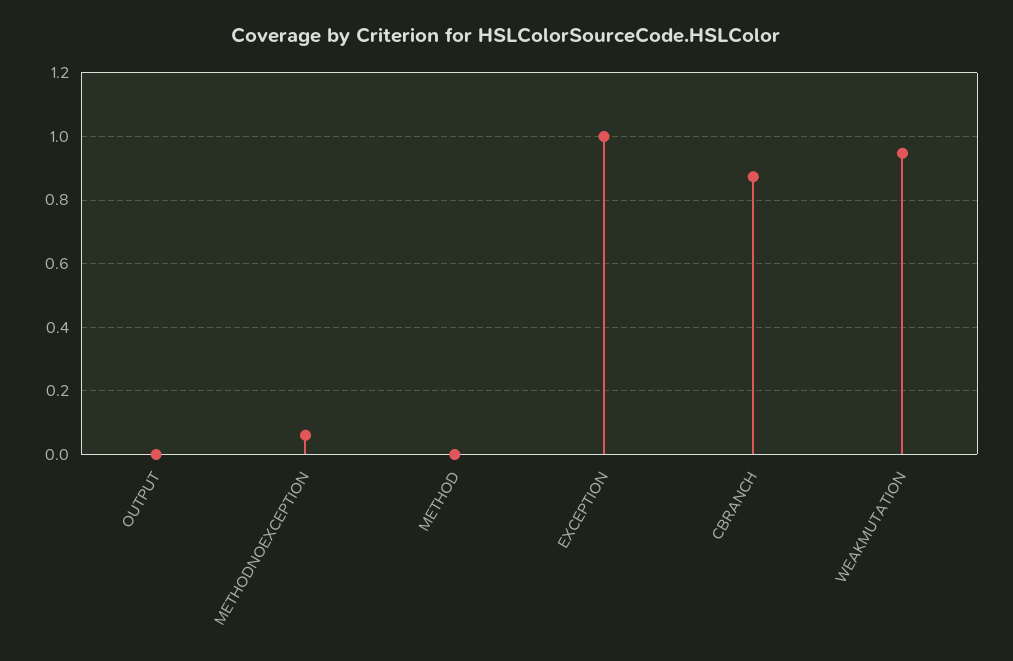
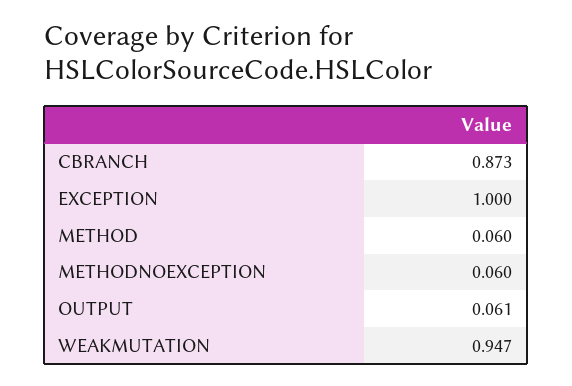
OUTPUT: 0 -> 0.061
METHOD: 0 -> 0.06

